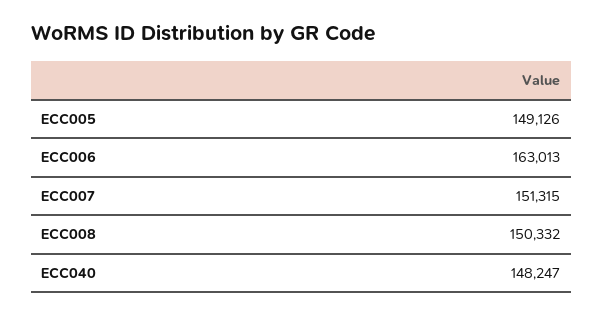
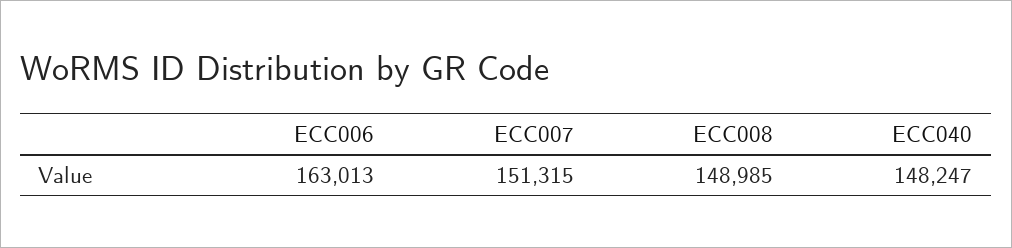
ECC005: 149126 -> none
ECC008: 150332 -> 148985

